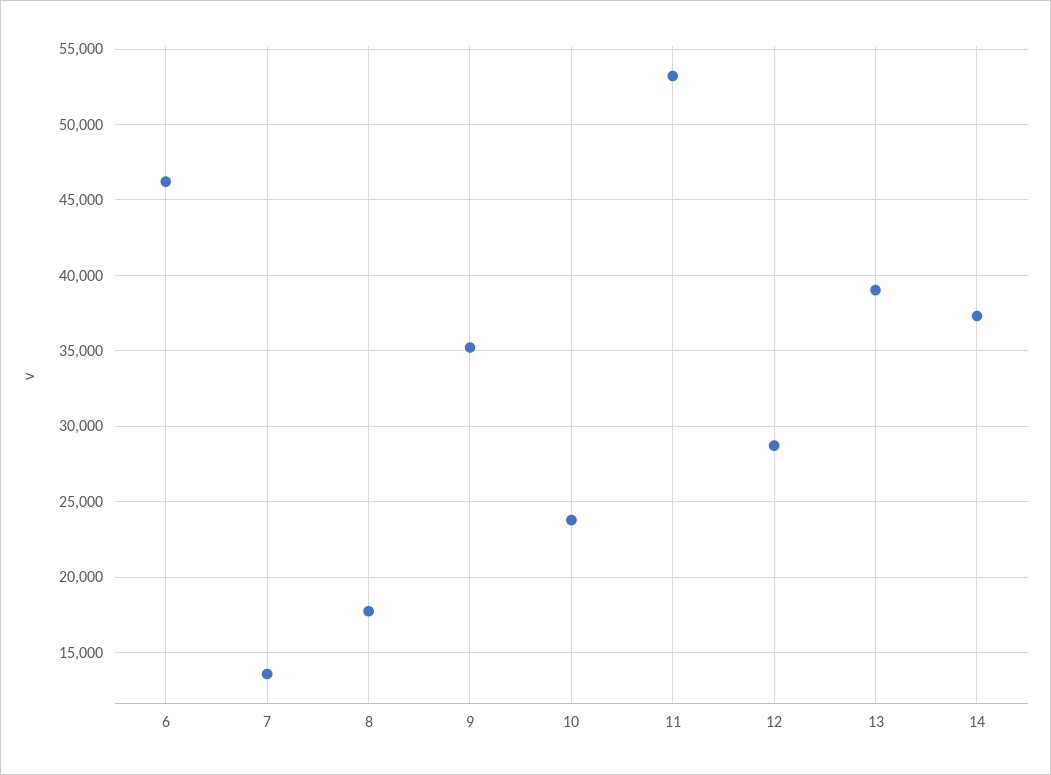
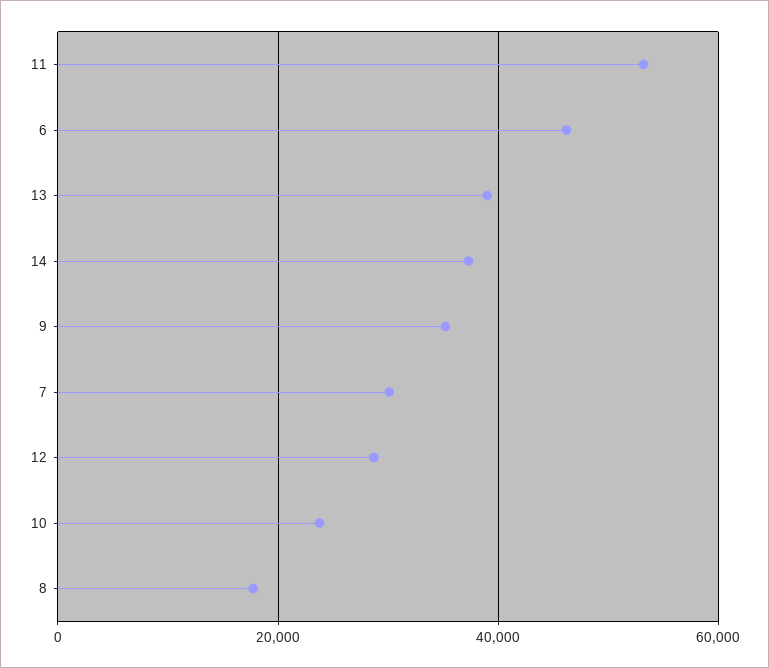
7: 13500 -> 30000

